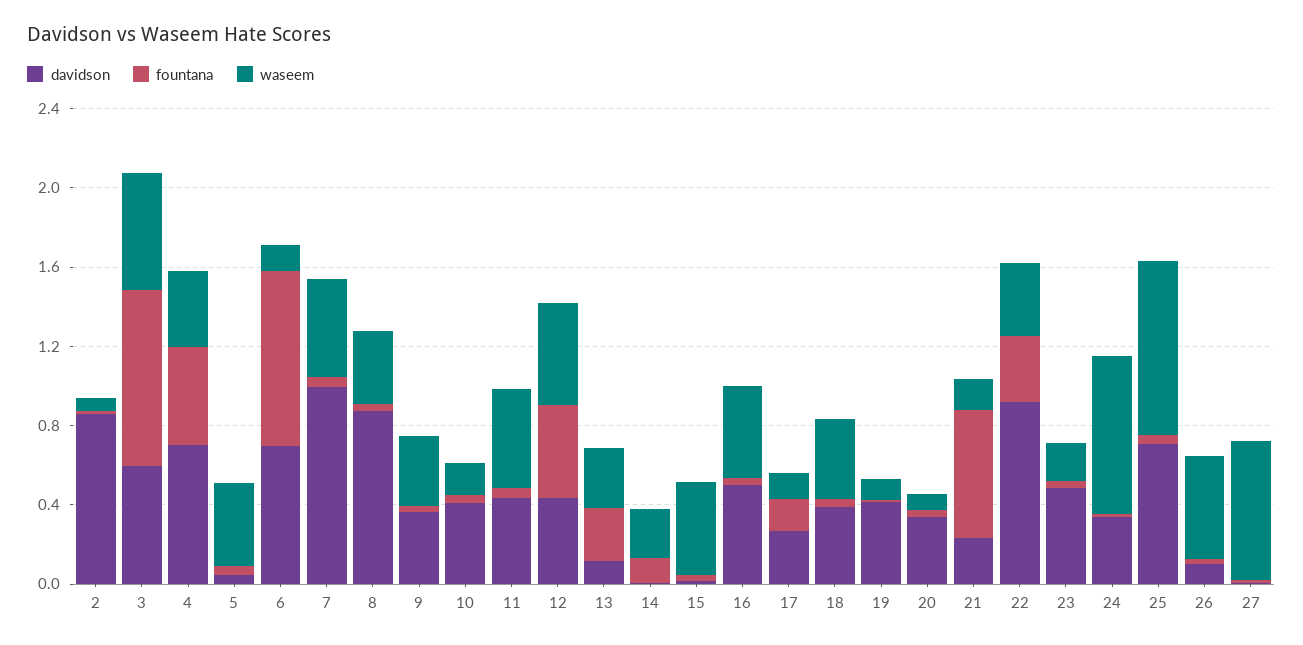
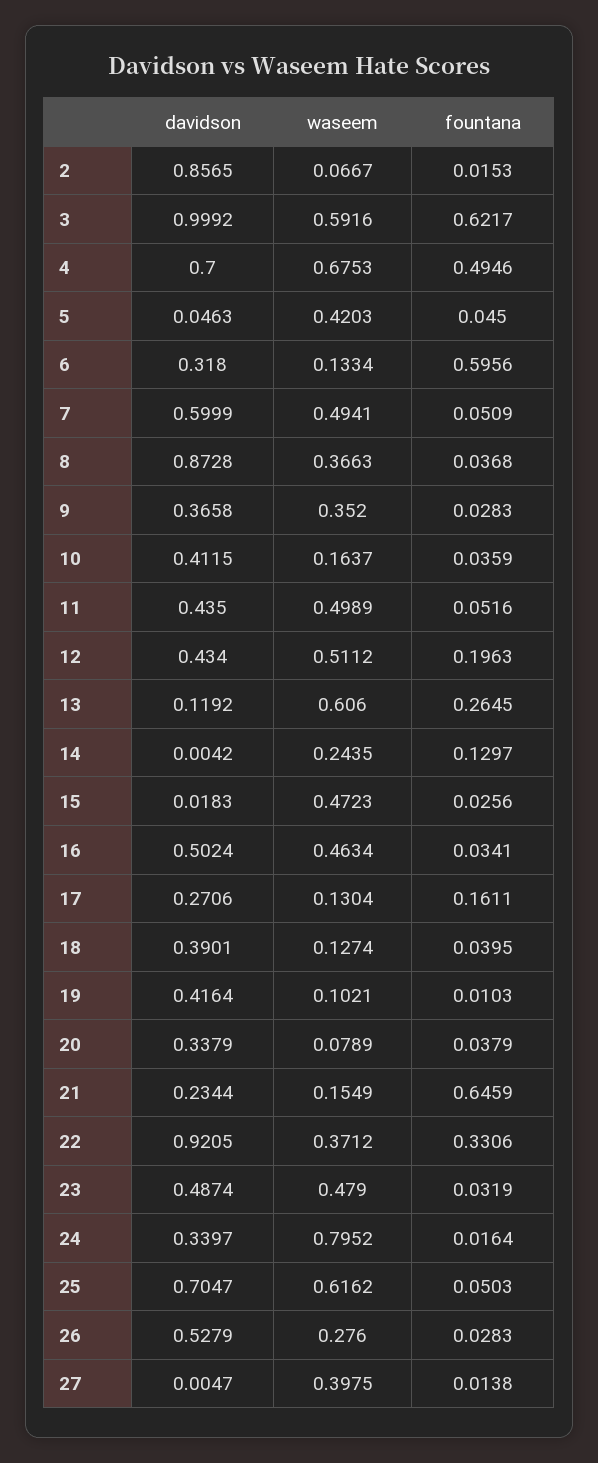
davidson, 3: 0.6 -> 0.9992
fountana, 3: 0.9 -> 0.6217
waseem, 4: 0.4 -> 0.6753
davidson, 6: 0.7 -> 0.318
fountana, 6: 0.9 -> 0.5956
davidson, 7: 1 -> 0.5999
fountana, 12: 0.5 -> 0.1963
waseem, 13: 0.3 -> 0.606
waseem, 18: 0.4 -> 0.1274
waseem, 23: 0.2 -> 0.479
waseem, 25: 0.9 -> 0.6162
davidson, 26: 0.1 -> 0.5279
waseem, 26: 0.5 -> 0.276
waseem, 27: 0.7 -> 0.3975

